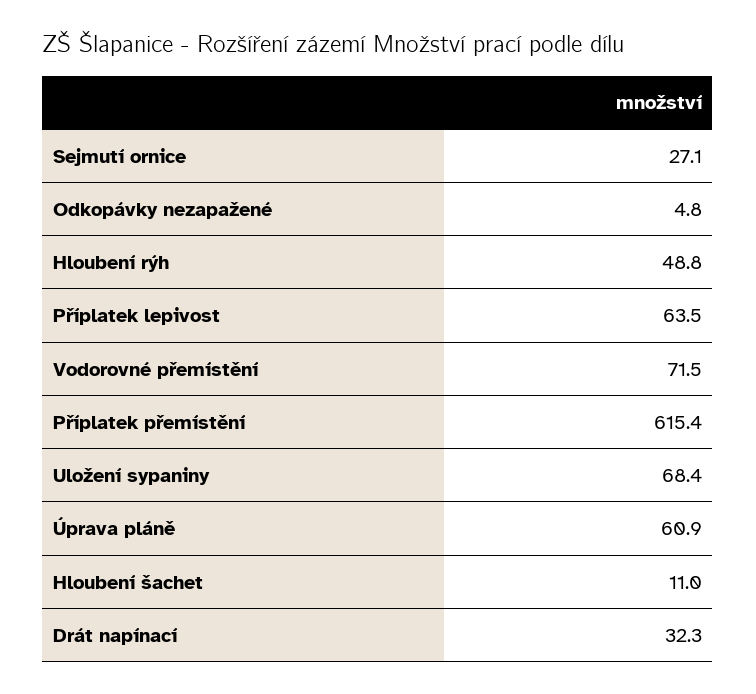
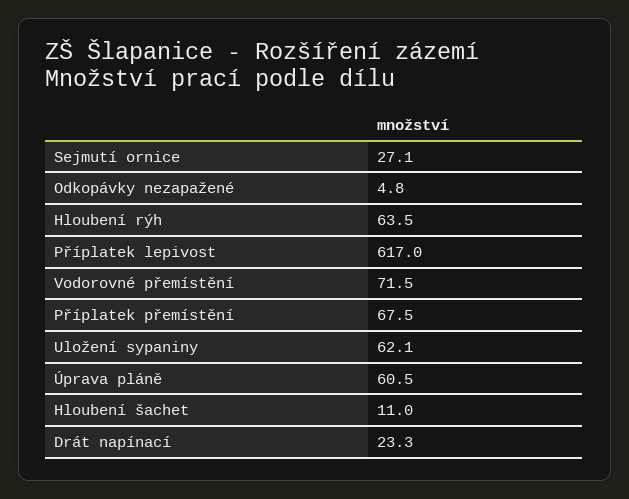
Hloubení rýh: 48.8 -> 63.5
Příplatek lepivost: 63.5 -> 617
Příplatek přemístění: 615.4 -> 67.5
Uložení sypaniny: 68.4 -> 62.1
Úprava pláně: 60.9 -> 60.5
Drát napínací: 32.3 -> 23.3

